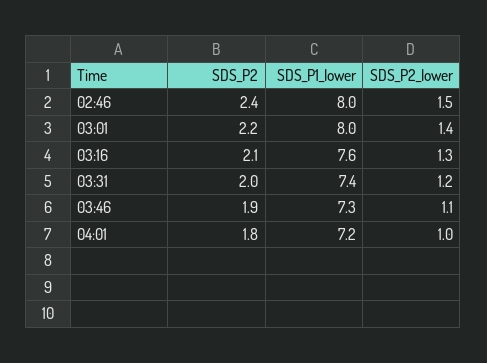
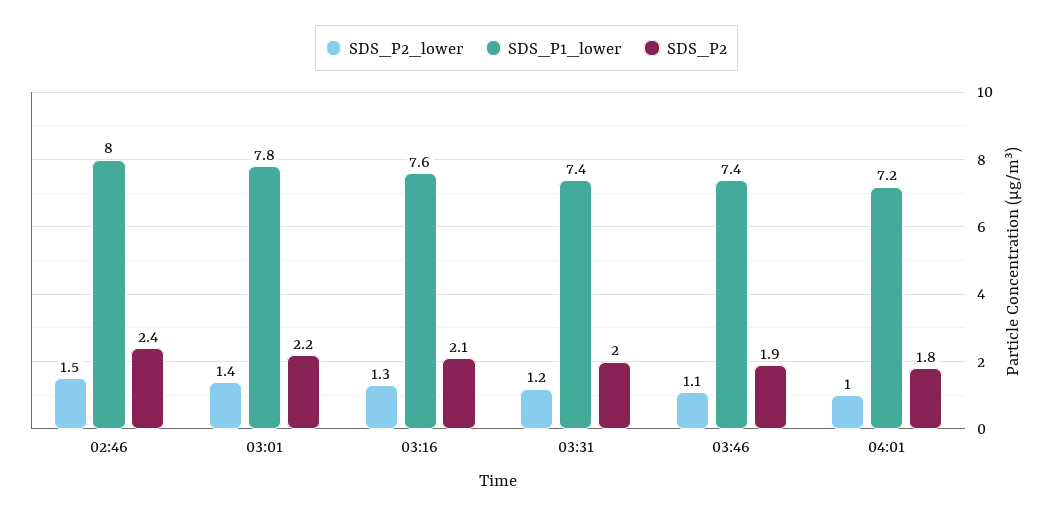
SDS_P1_lower, 03:01: 8 -> 7.8
SDS_P1_lower, 03:46: 7.3 -> 7.4

